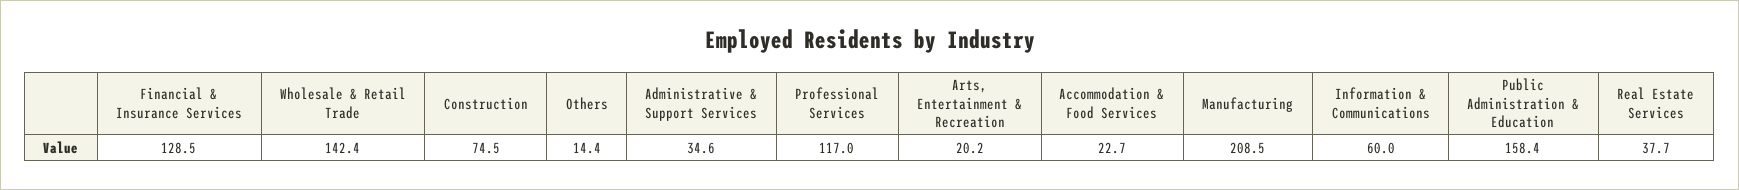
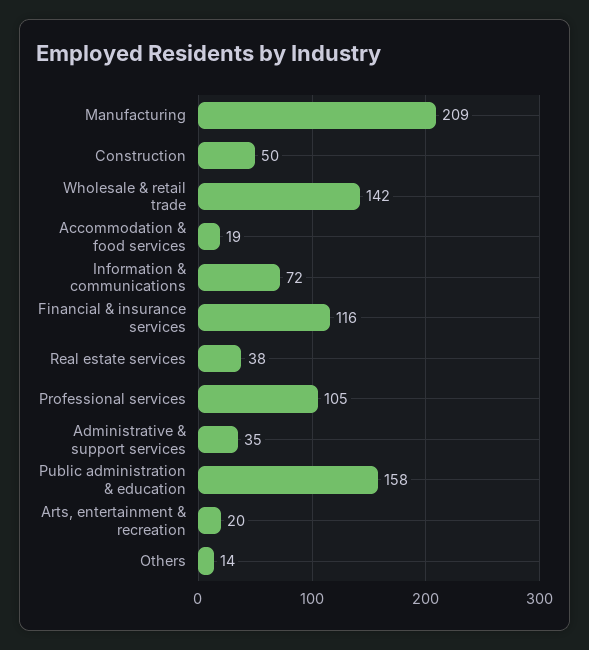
Financial & Insurance Services: 128.5 -> 116
Construction: 74.5 -> 50
Professional Services: 117 -> 105
Accommodation & Food Services: 22.7 -> 19
Information & Communications: 60 -> 72

